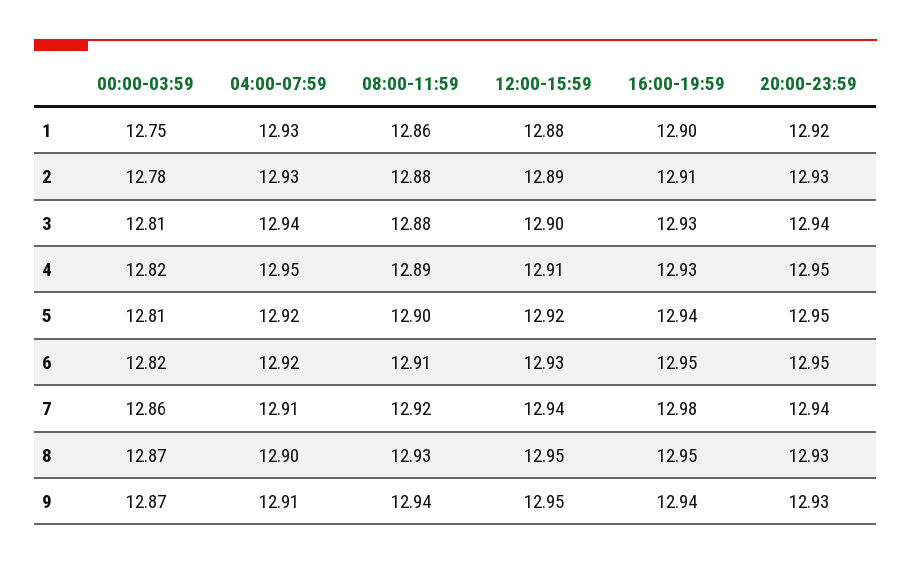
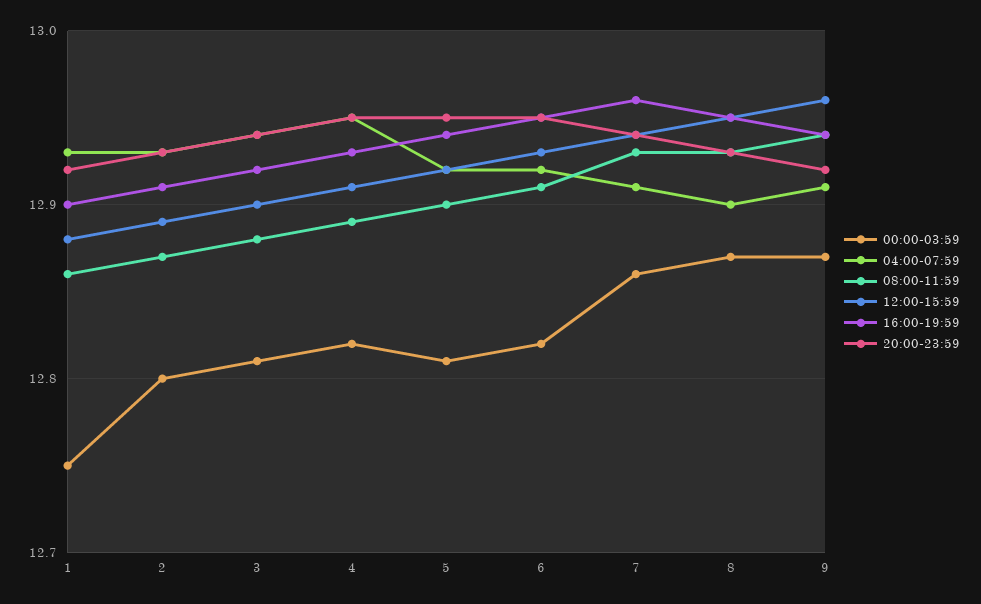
00:00-03:59, 2: 12.78 -> 12.8
08:00-11:59, 2: 12.88 -> 12.87
16:00-19:59, 3: 12.93 -> 12.92
08:00-11:59, 7: 12.92 -> 12.93
16:00-19:59, 7: 12.98 -> 12.96
12:00-15:59, 9: 12.95 -> 12.96
20:00-23:59, 9: 12.93 -> 12.92

